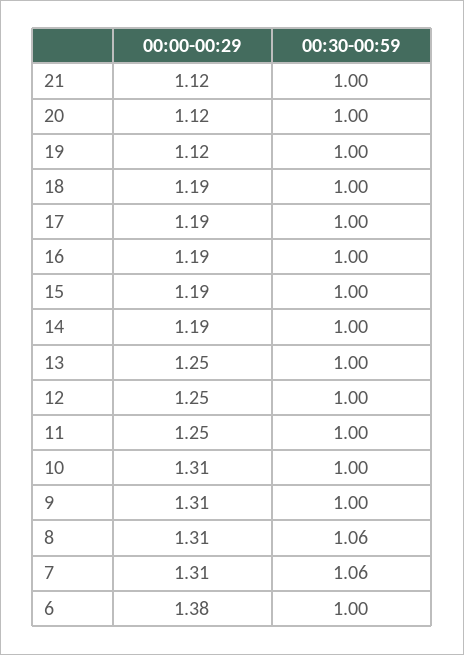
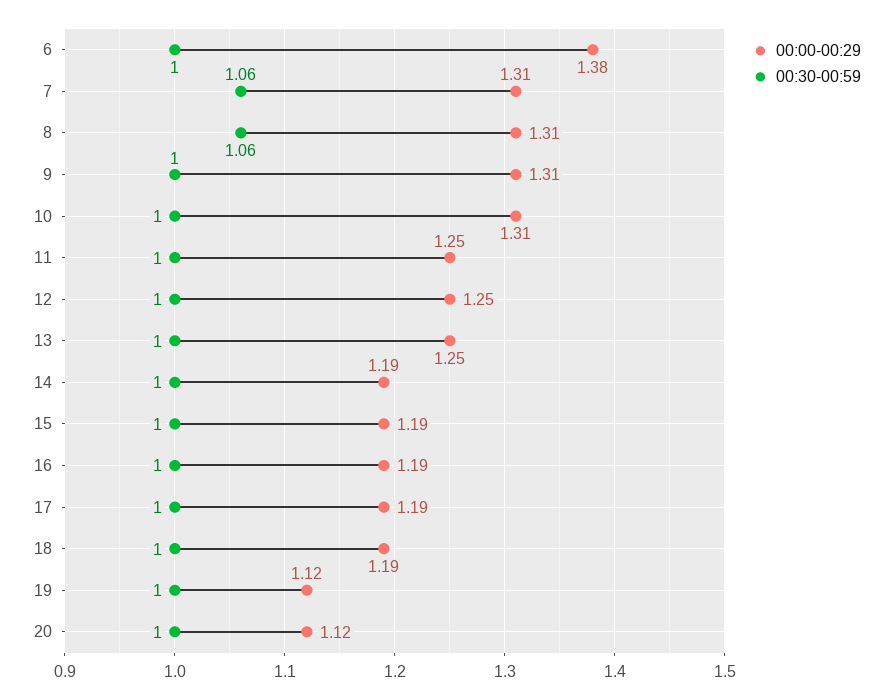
00:00-00:29, 21: 1.12 -> none
00:30-00:59, 21: 1 -> none

